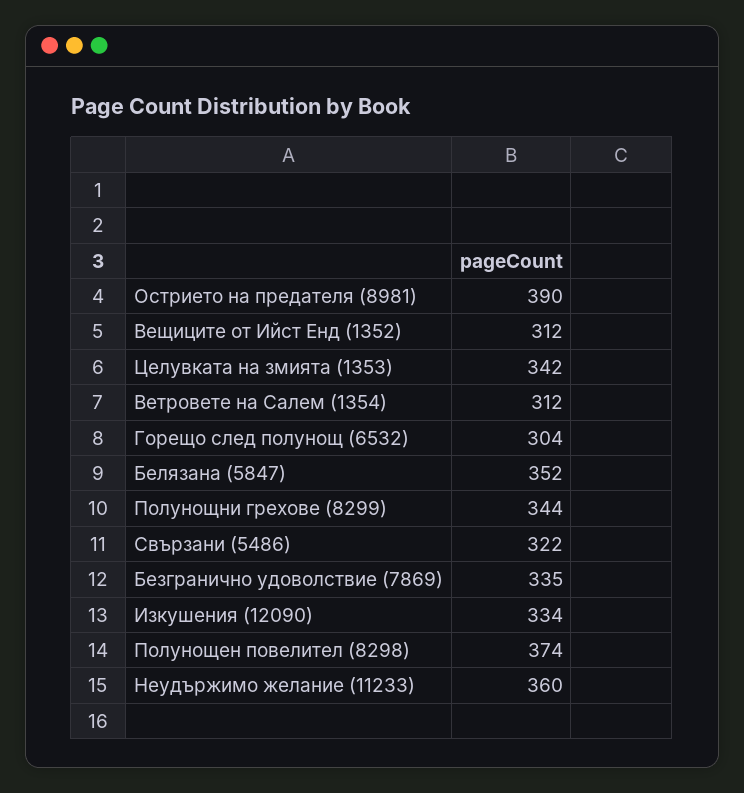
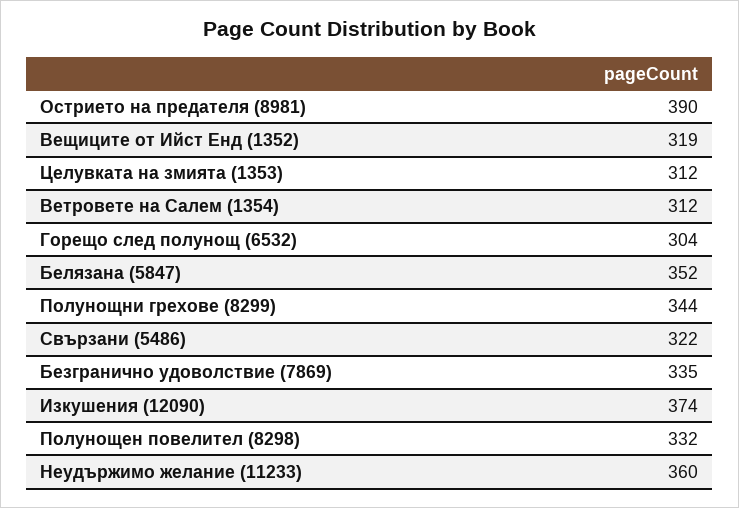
Вещиците от Ийст Енд (1352): 312 -> 319
Целувката на змията (1353): 342 -> 312
Изкушения (12090): 334 -> 374
Полунощен повелител (8298): 374 -> 332

